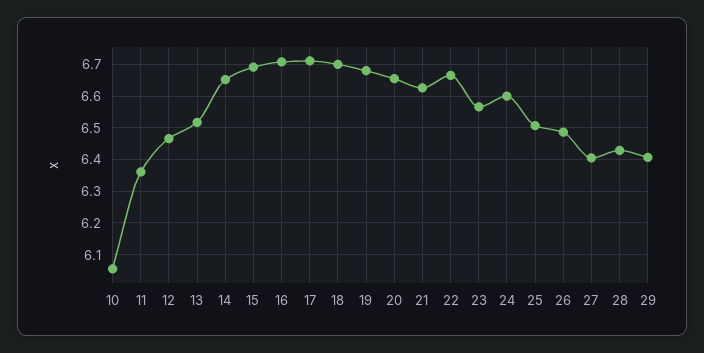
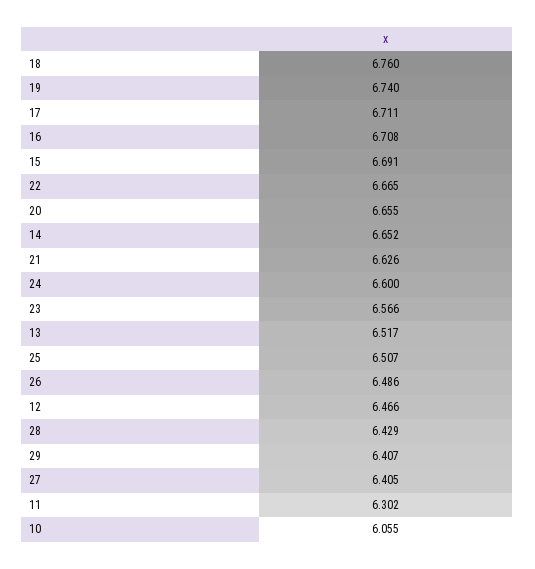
11: 6.36 -> 6.302
18: 6.7 -> 6.76
19: 6.68 -> 6.74

